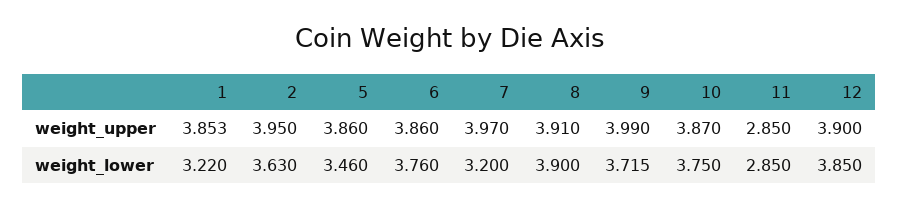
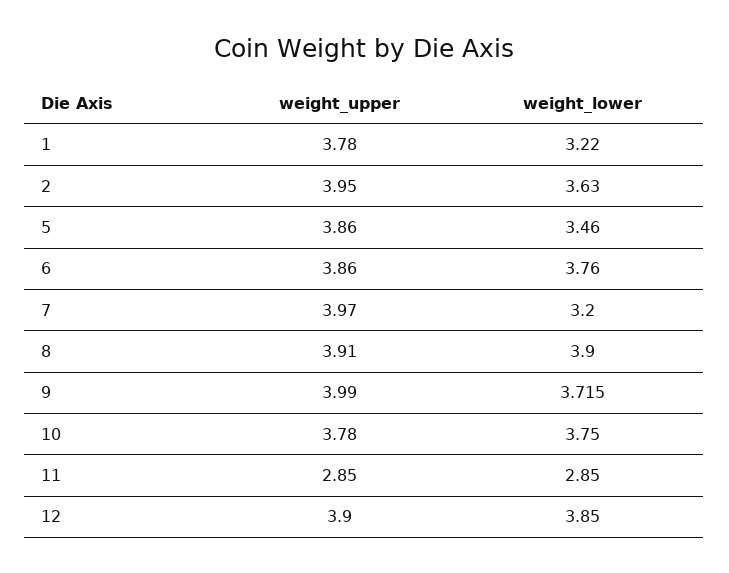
1, weight_upper: 3.853 -> 3.78
10, weight_upper: 3.87 -> 3.78

